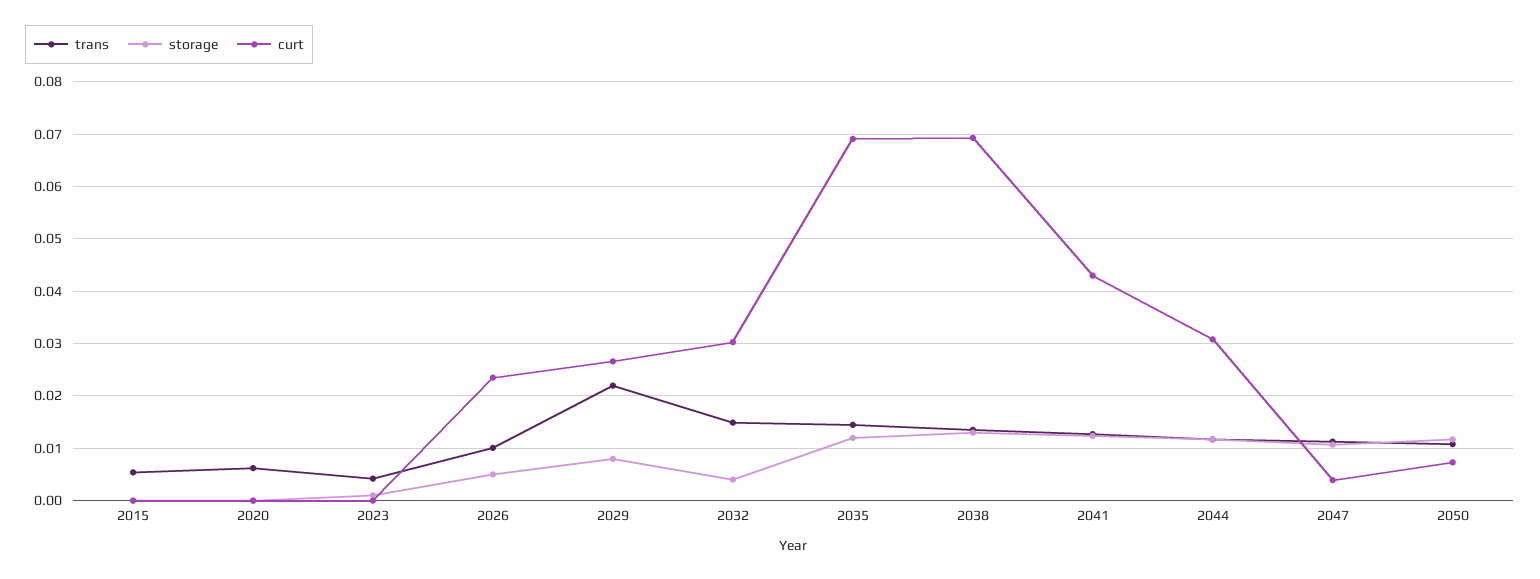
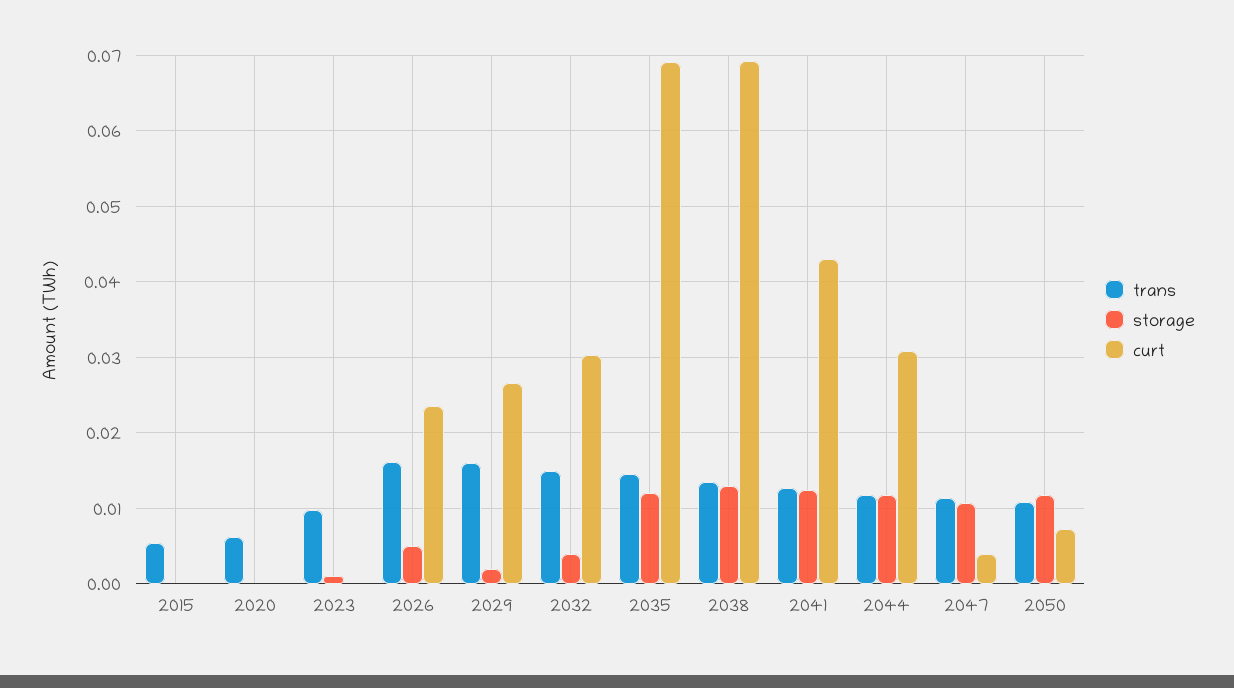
trans, 2023: 0.004 -> 0.01
trans, 2026: 0.01 -> 0.016
trans, 2029: 0.022 -> 0.016
storage, 2029: 0.008 -> 0.002

